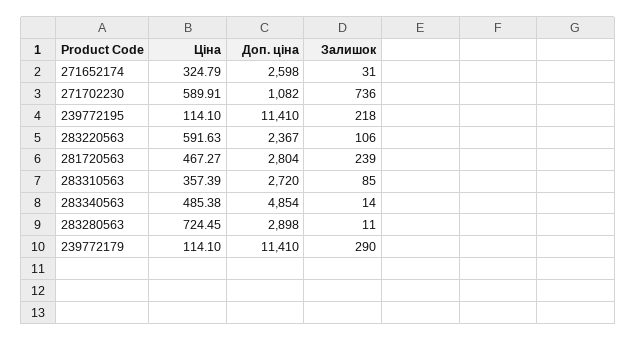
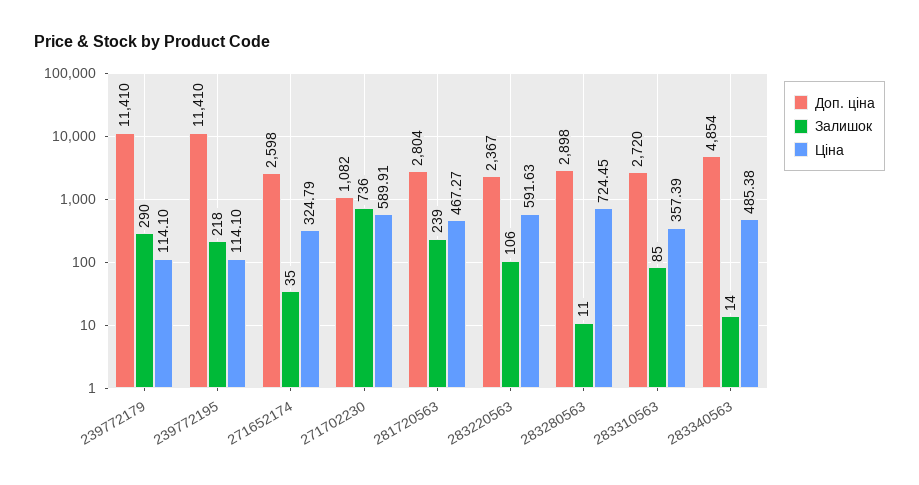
Залишок, 271652174: 31 -> 35

